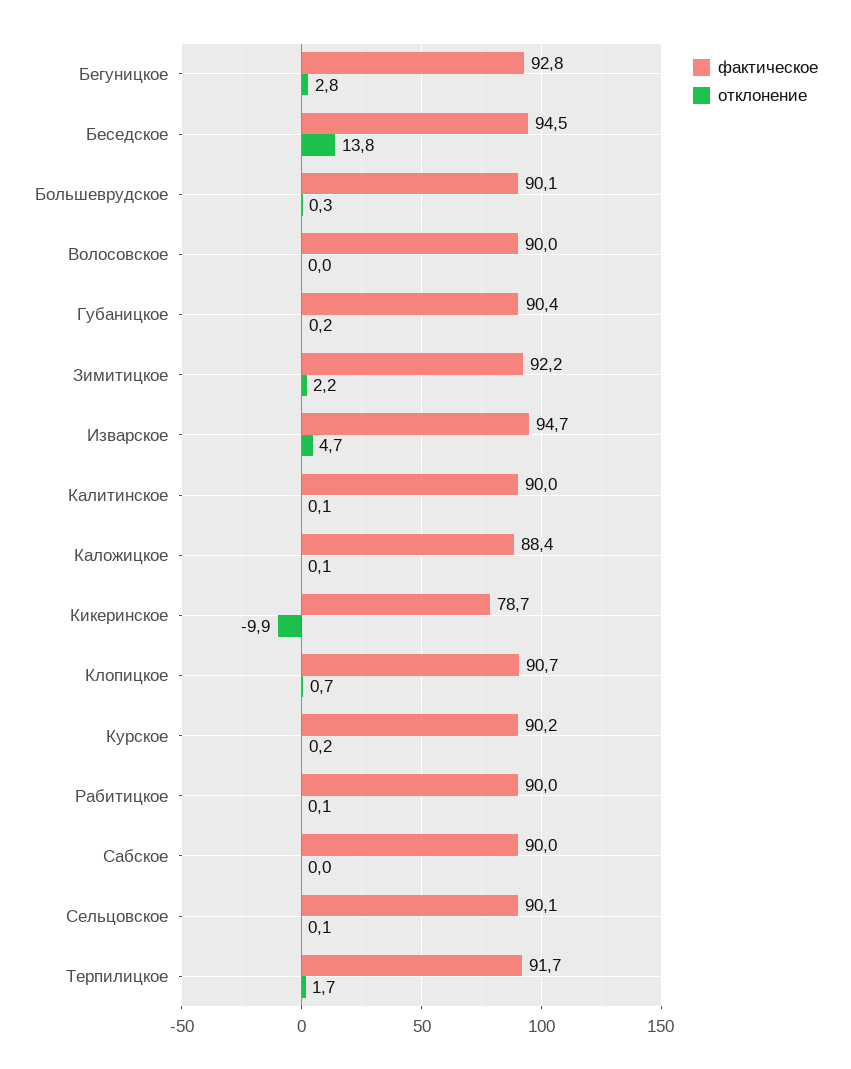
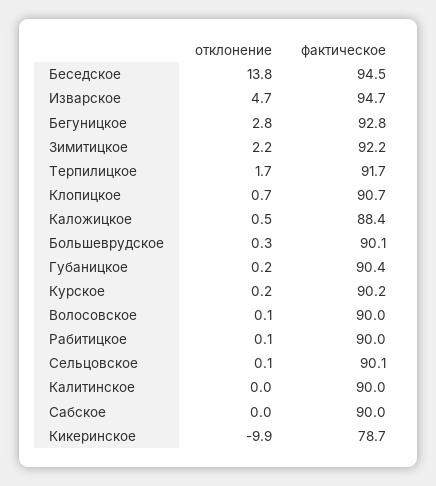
отклонение, Волосовское: 0 -> 0.1
отклонение, Калитинское: 0.1 -> 0
отклонение, Каложицкое: 0.1 -> 0.5

